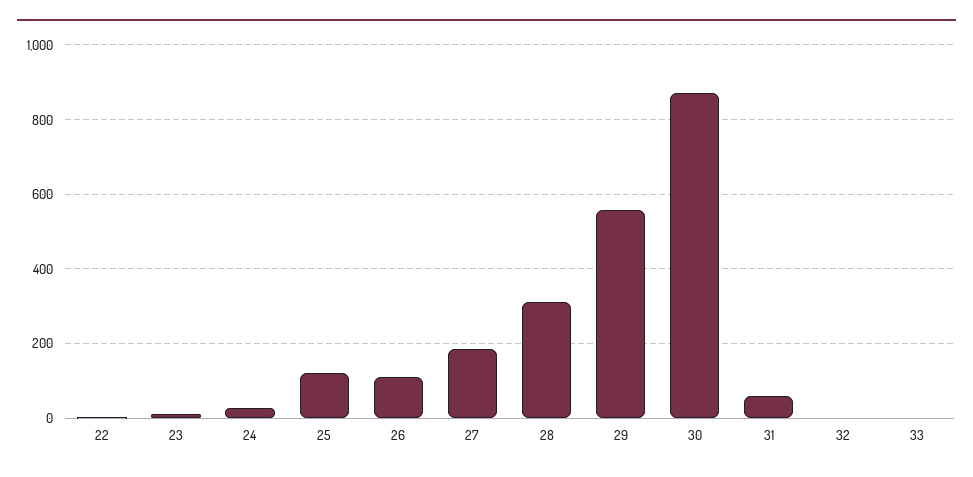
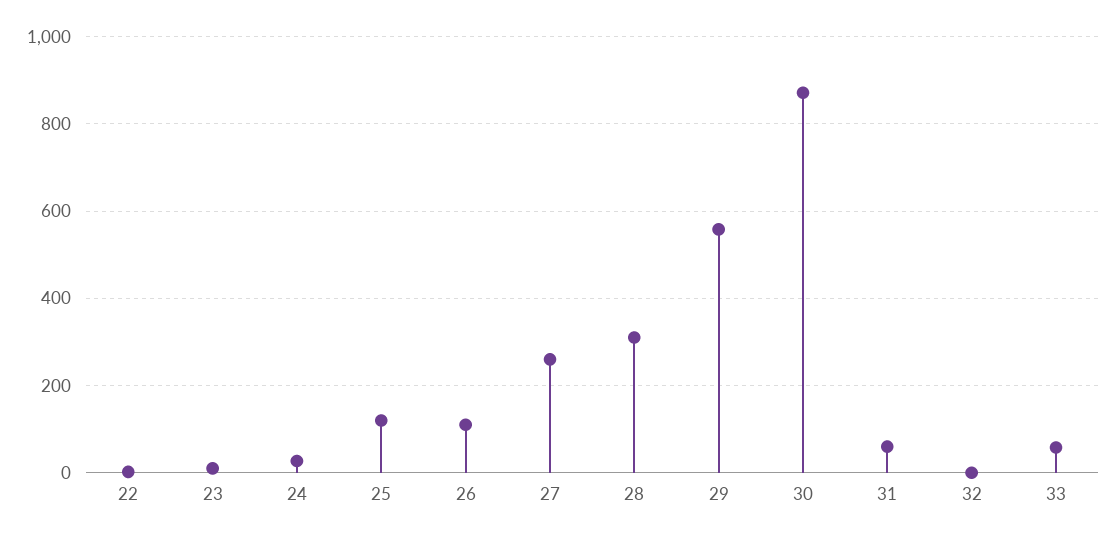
27: 180 -> 260
33: 0 -> 60

